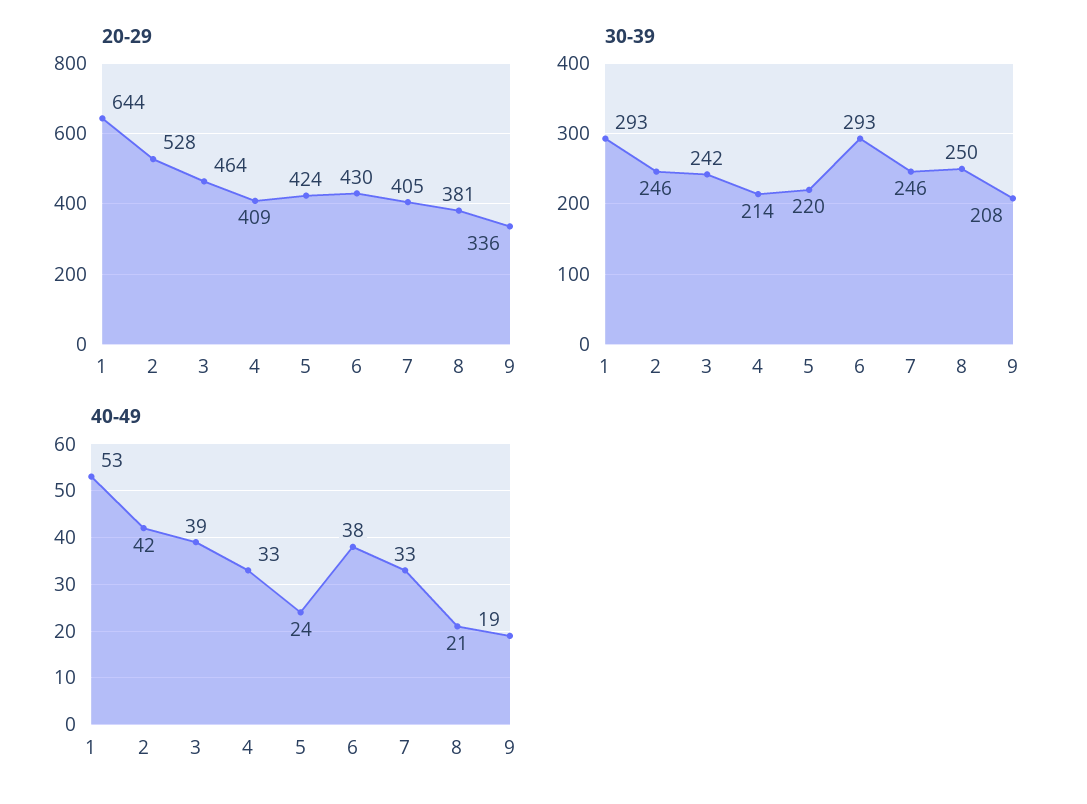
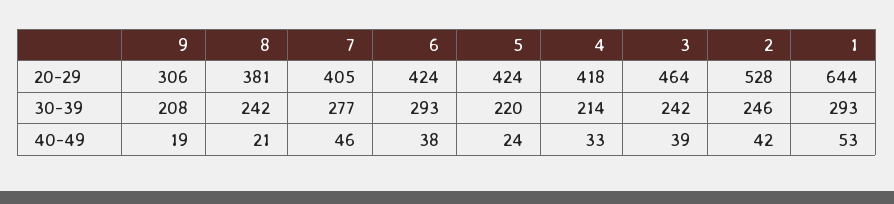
20-29, 4: 409 -> 418
20-29, 6: 430 -> 424
20-29, 9: 336 -> 306
30-39, 7: 246 -> 277
30-39, 8: 250 -> 242
40-49, 7: 33 -> 46

